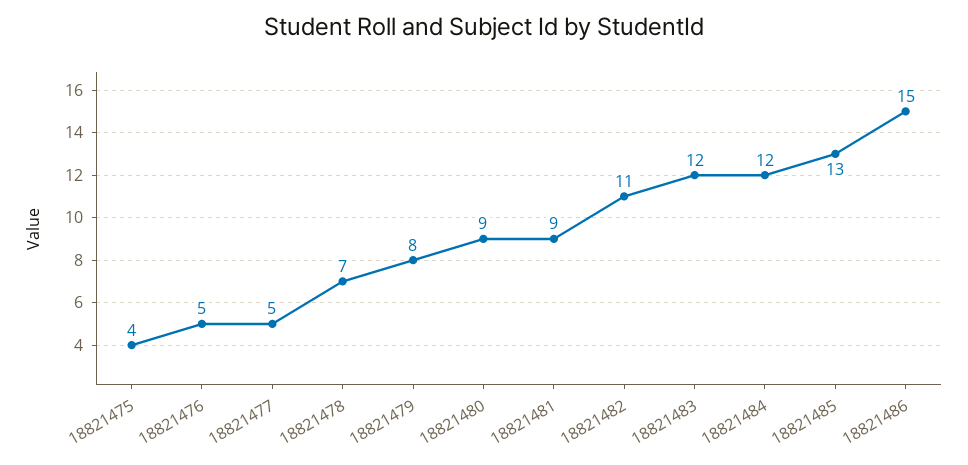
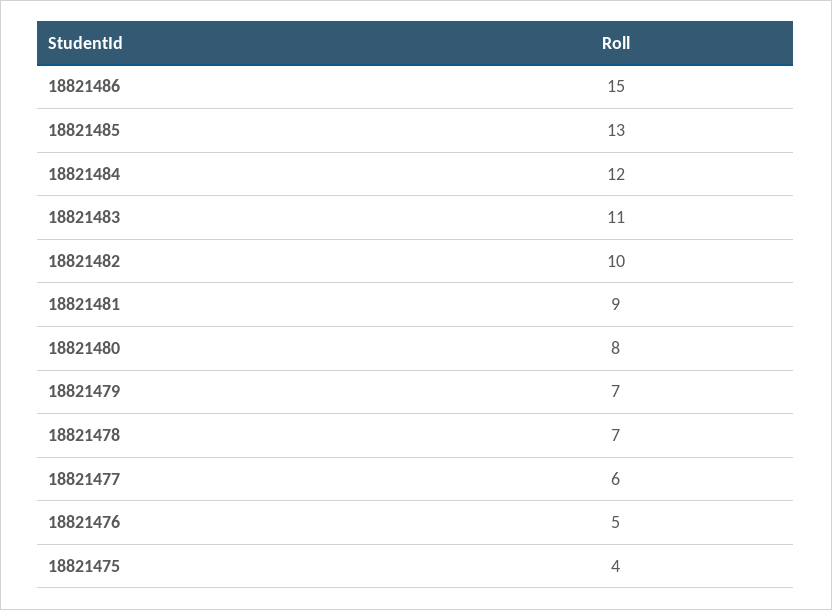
18821477: 5 -> 6
18821479: 8 -> 7
18821480: 9 -> 8
18821482: 11 -> 10
18821483: 12 -> 11

